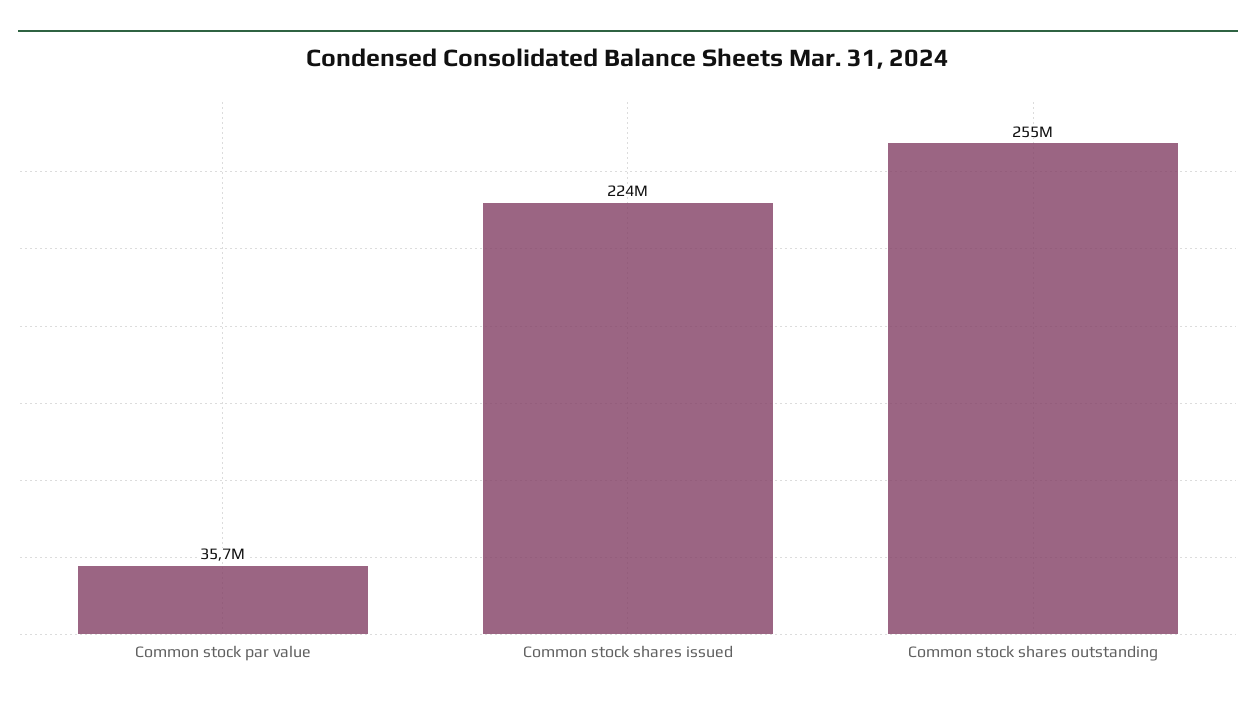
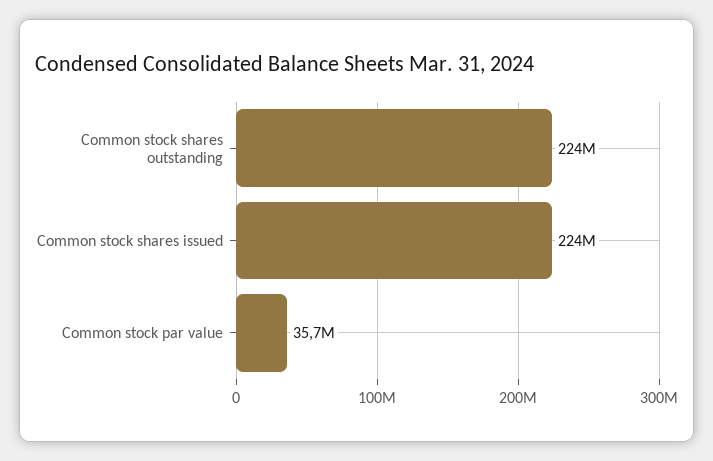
Common stock shares outstanding: 255000000 -> 224000000

